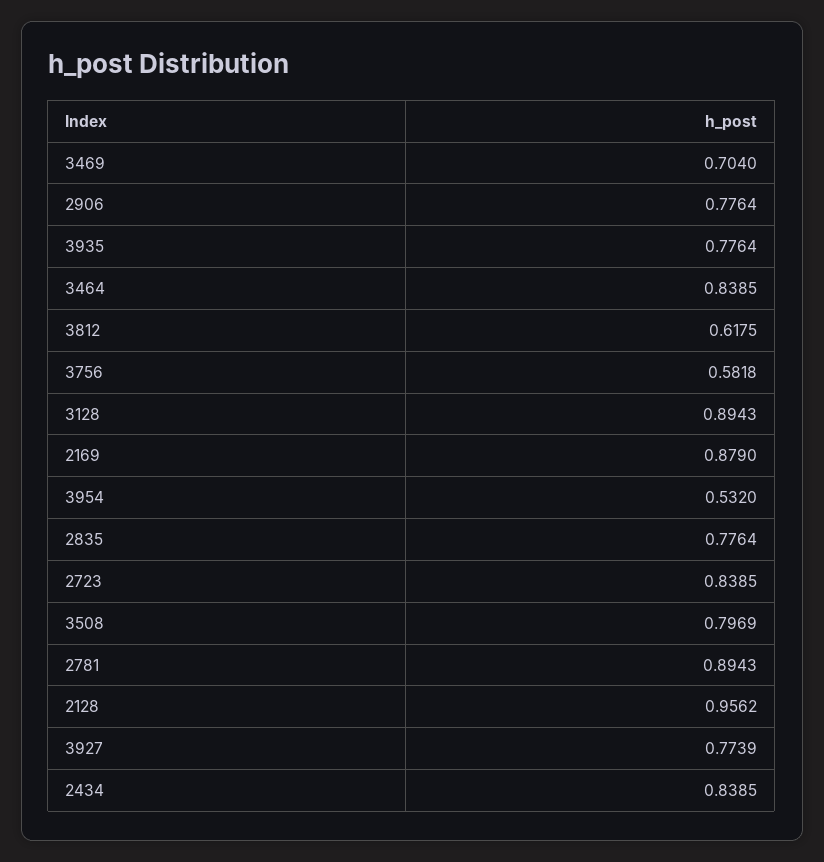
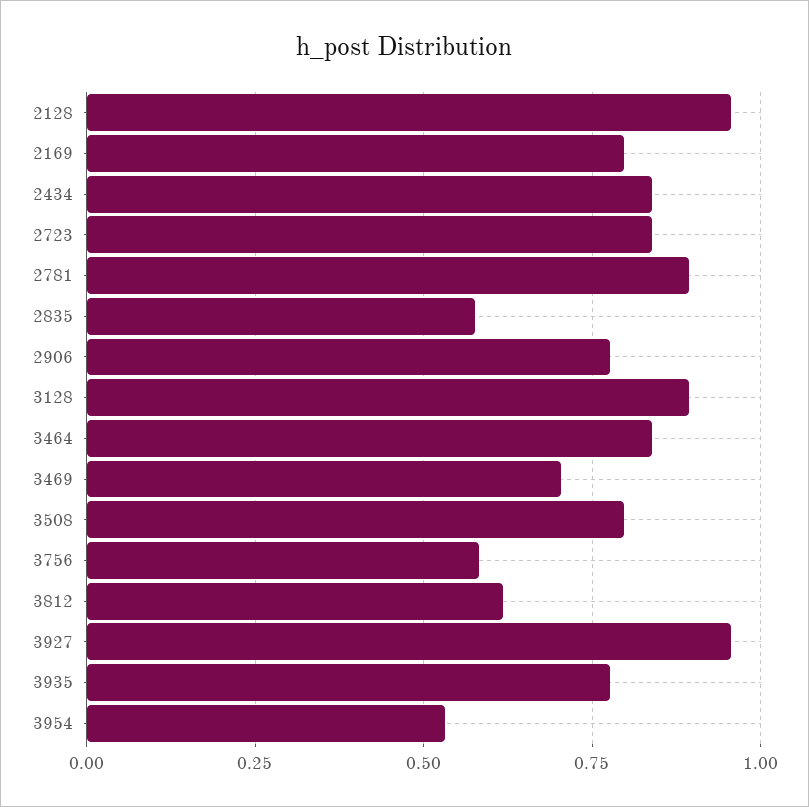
2169: 0.879 -> 0.8
2835: 0.7764 -> 0.575
3927: 0.7739 -> 0.95

